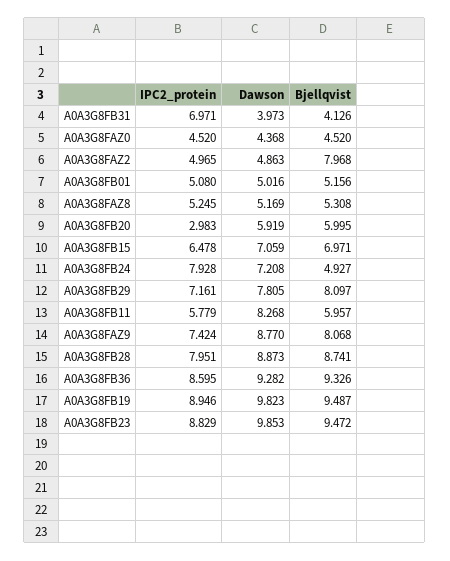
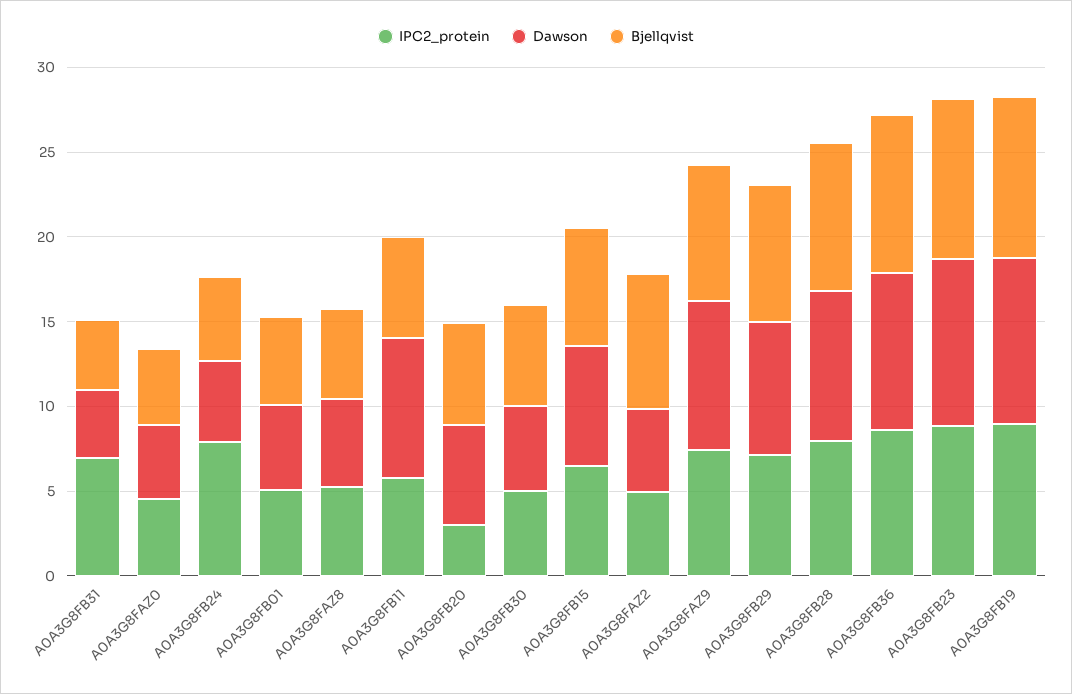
Dawson, A0A3G8FB24: 7.208 -> 5
IPC2_protein, A0A3G8FB30: none -> 5
Dawson, A0A3G8FB30: none -> 5
Bjellqvist, A0A3G8FB30: none -> 6

